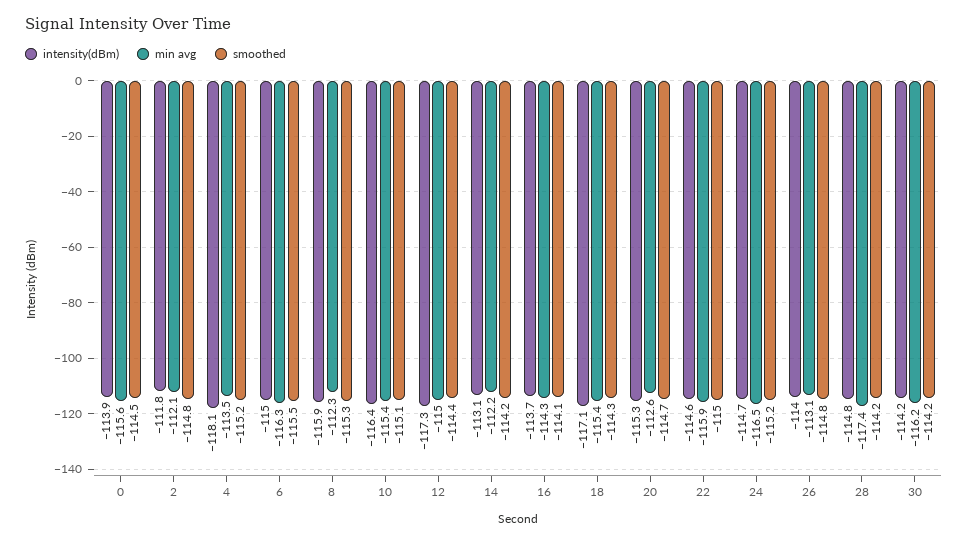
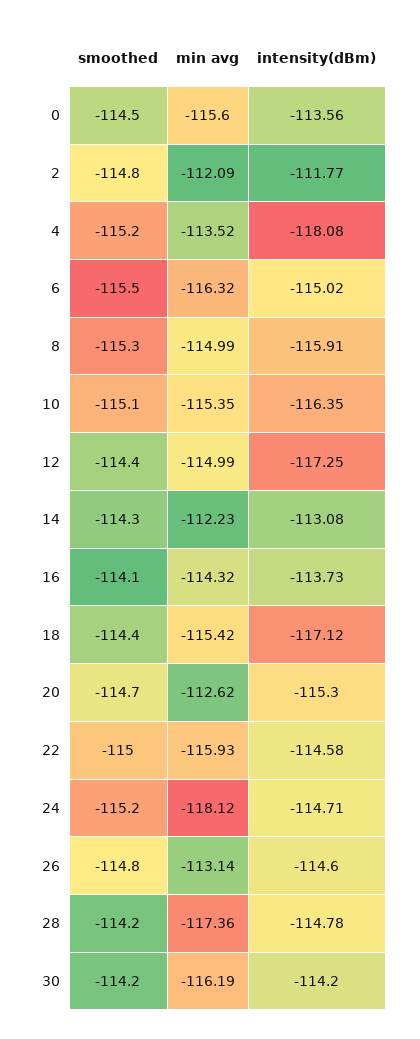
intensity(dBm), 0: -113.9 -> -113.56
min avg, 8: -112.3 -> -114.99
smoothed, 14: -114.2 -> -114.3
smoothed, 18: -114.3 -> -114.4
min avg, 24: -116.5 -> -118.12
intensity(dBm), 26: -114 -> -114.6

